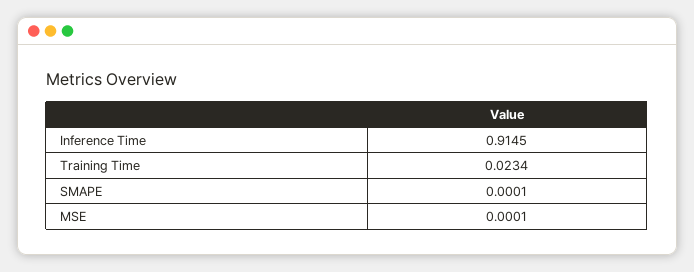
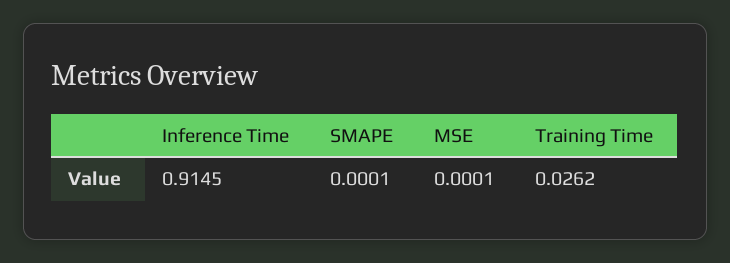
Training Time: 0.0234 -> 0.0262

